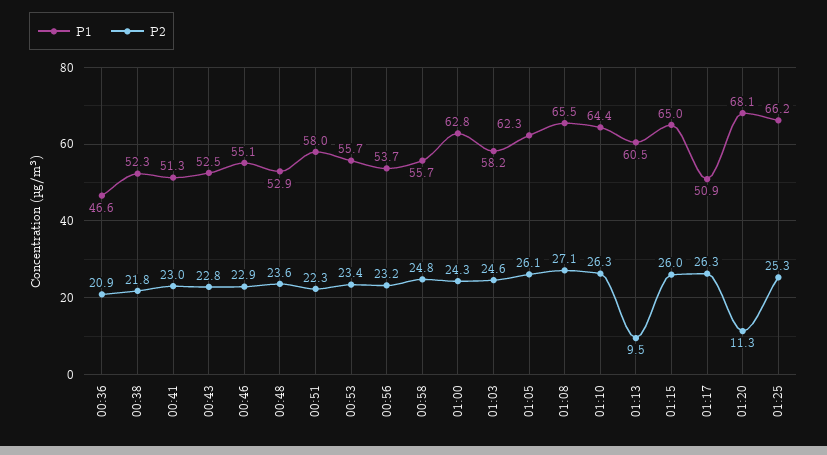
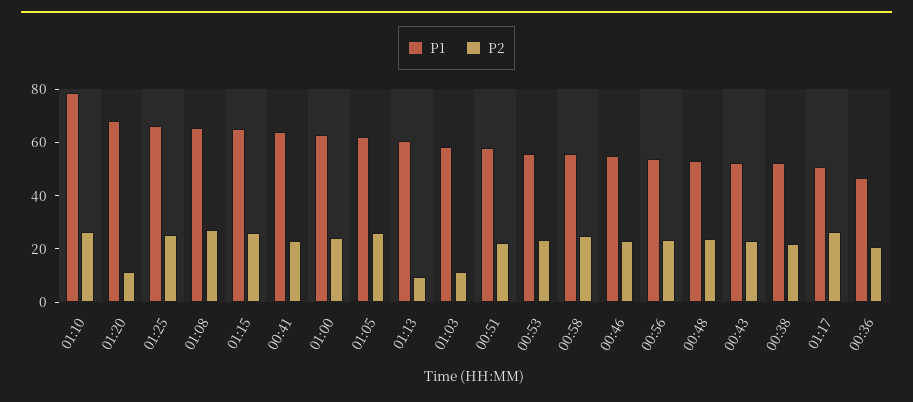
P1, 00:41: 51.3 -> 65
P2, 01:03: 24.6 -> 10
P1, 01:10: 64.4 -> 80

